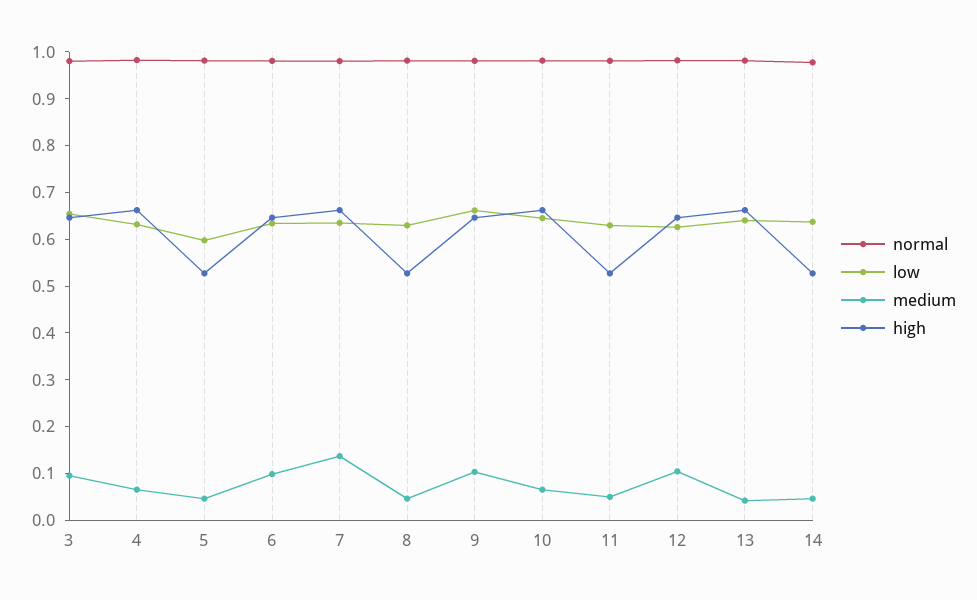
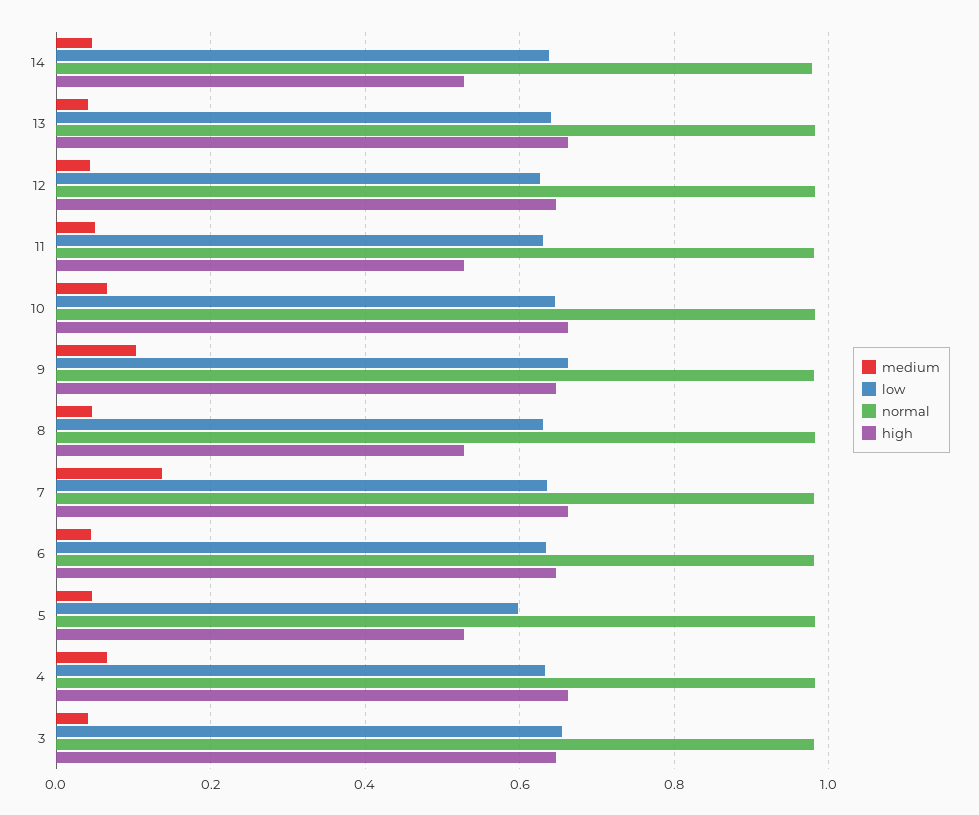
medium, 3: 0.1 -> 0.04
medium, 6: 0.1 -> 0.04
medium, 12: 0.1 -> 0.04

